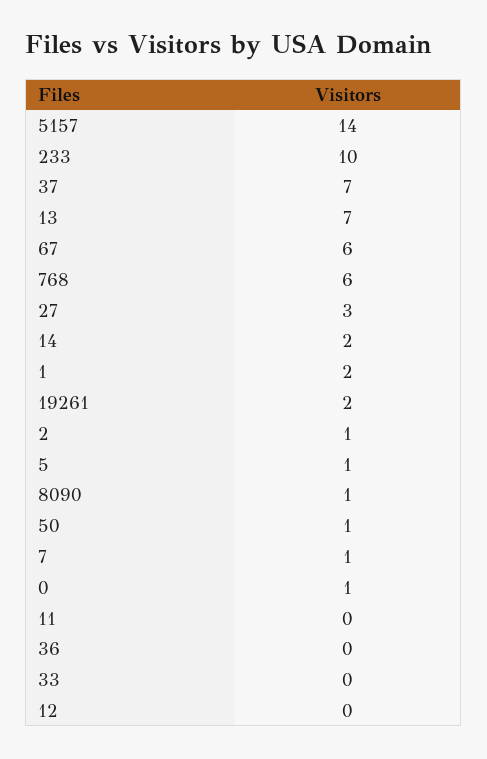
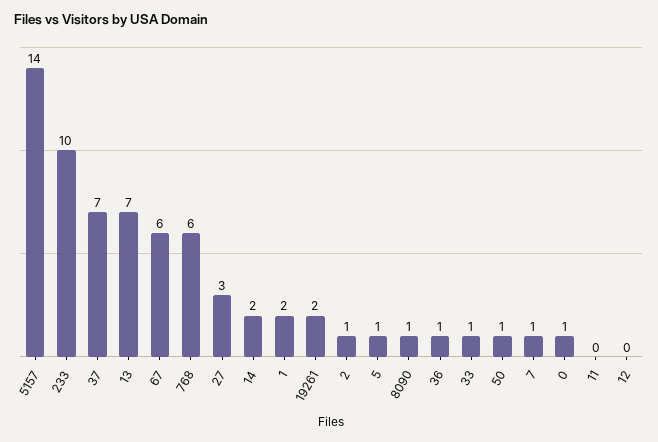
36: 0 -> 1
33: 0 -> 1

